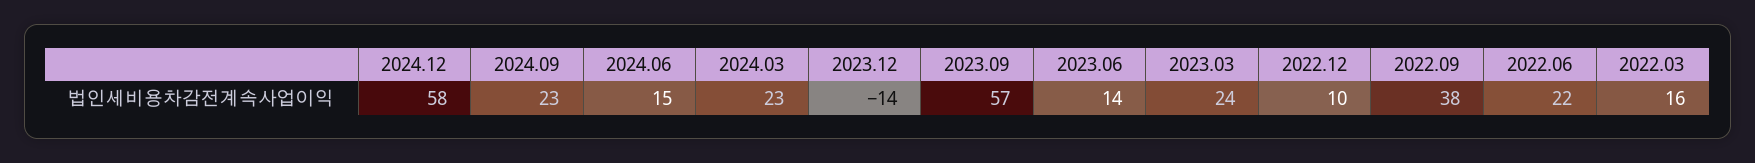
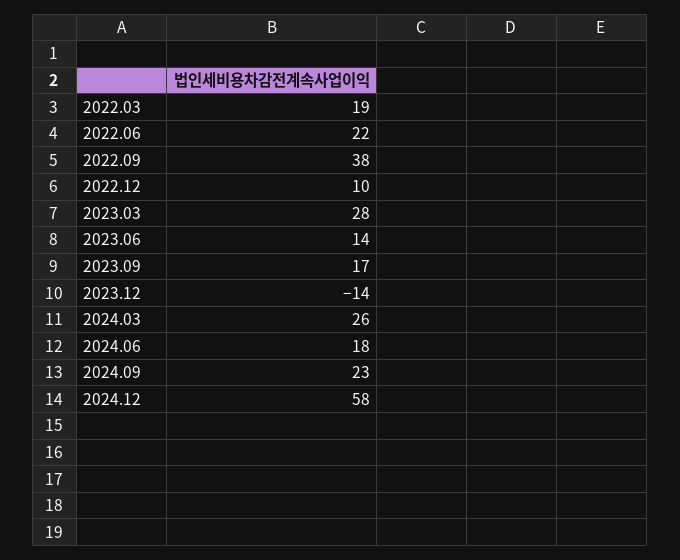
2024.06: 15 -> 18
2024.03: 23 -> 26
2023.09: 57 -> 17
2023.03: 24 -> 28
2022.03: 16 -> 19

